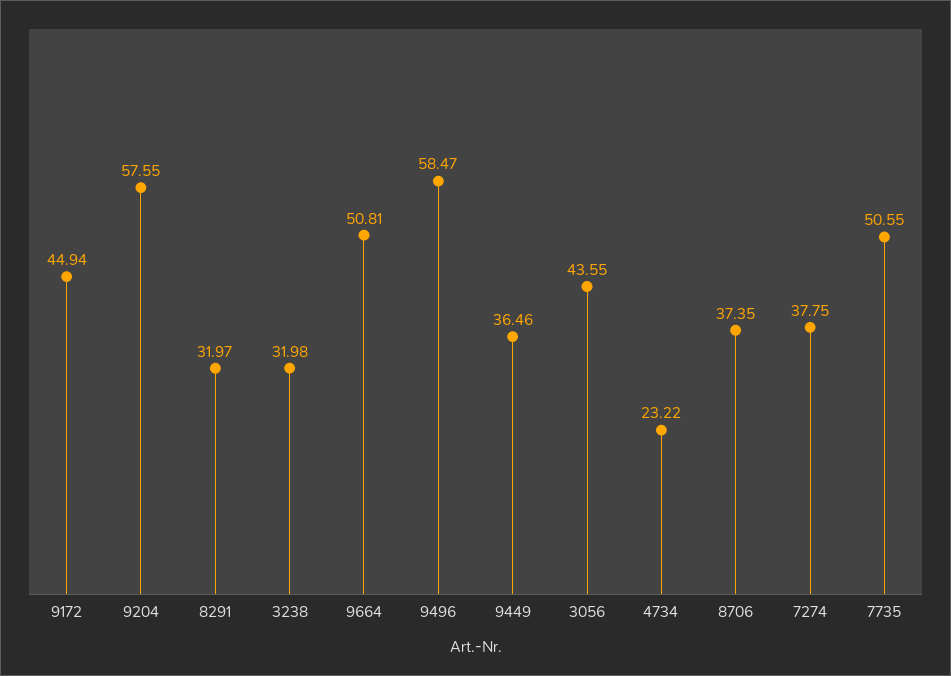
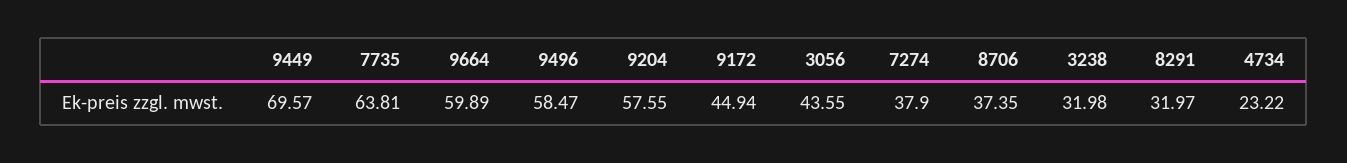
9664: 50.81 -> 59.89
9449: 36.46 -> 69.57
7274: 37.75 -> 37.9
7735: 50.55 -> 63.81

